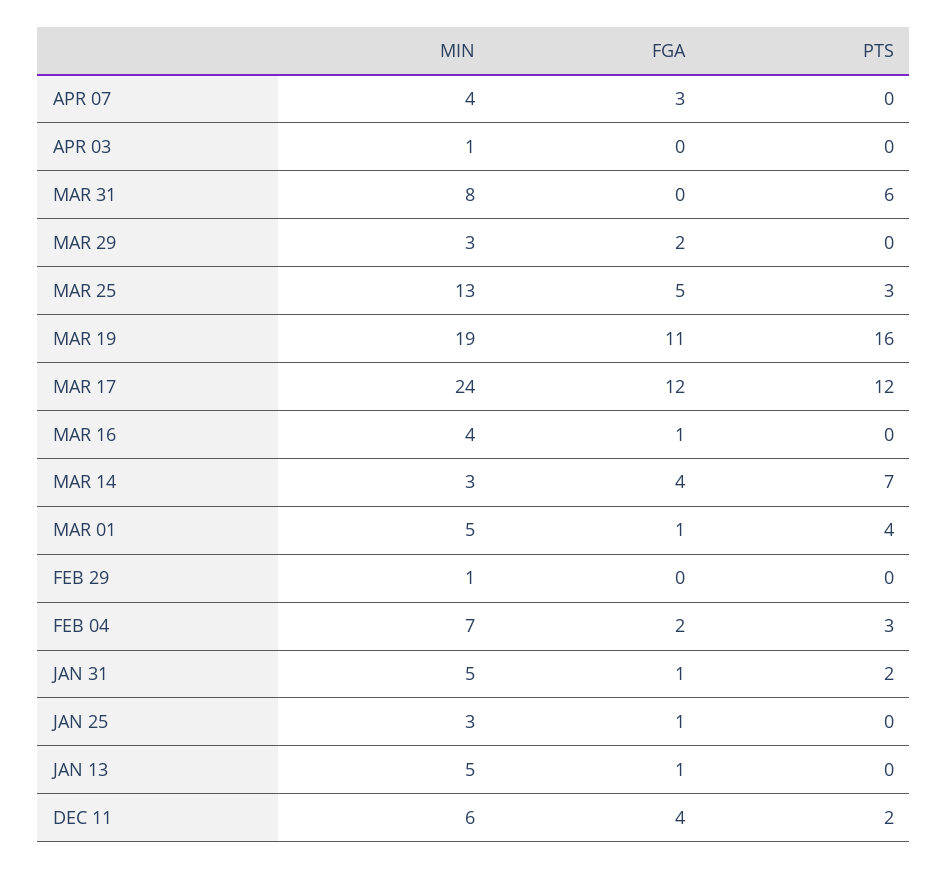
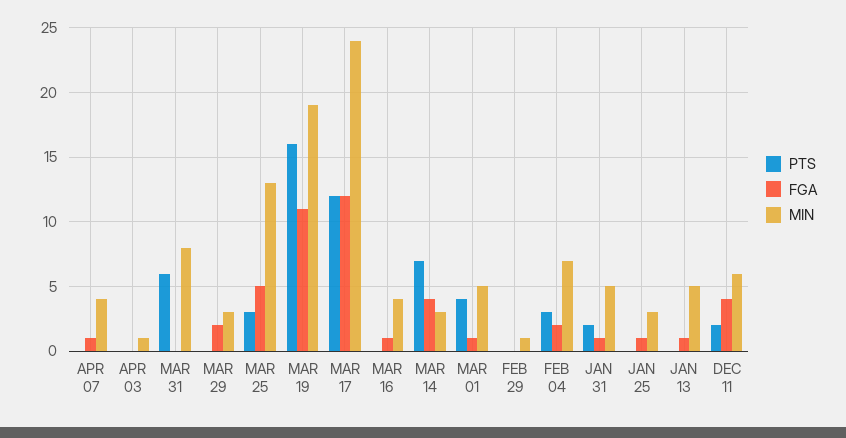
FGA, APR 07: 3 -> 1

